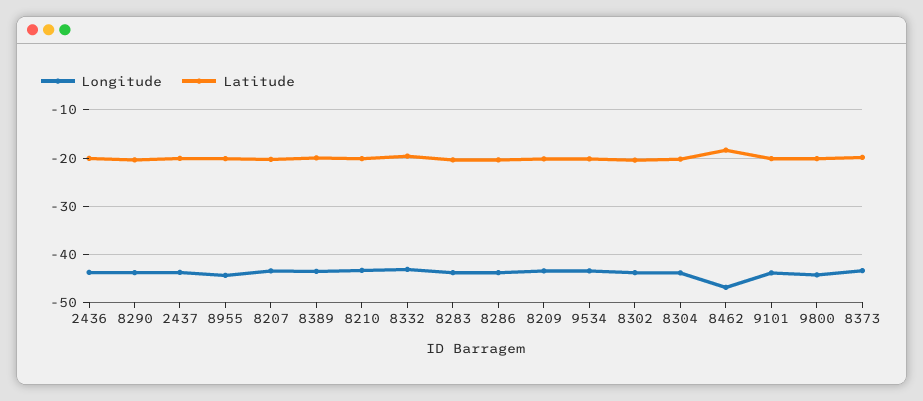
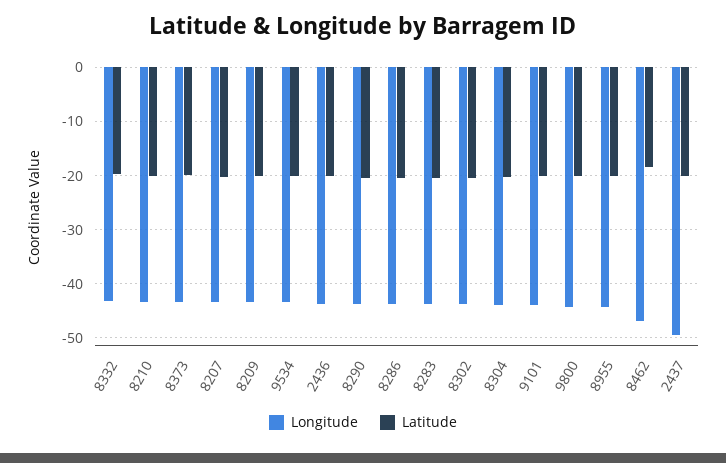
Longitude, 2437: -44 -> -50
Longitude, 8389: -44 -> none
Latitude, 8389: -20 -> none

